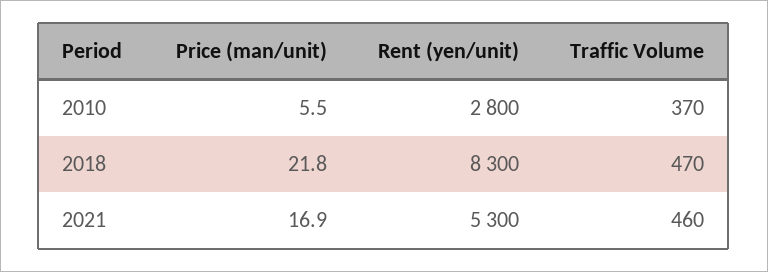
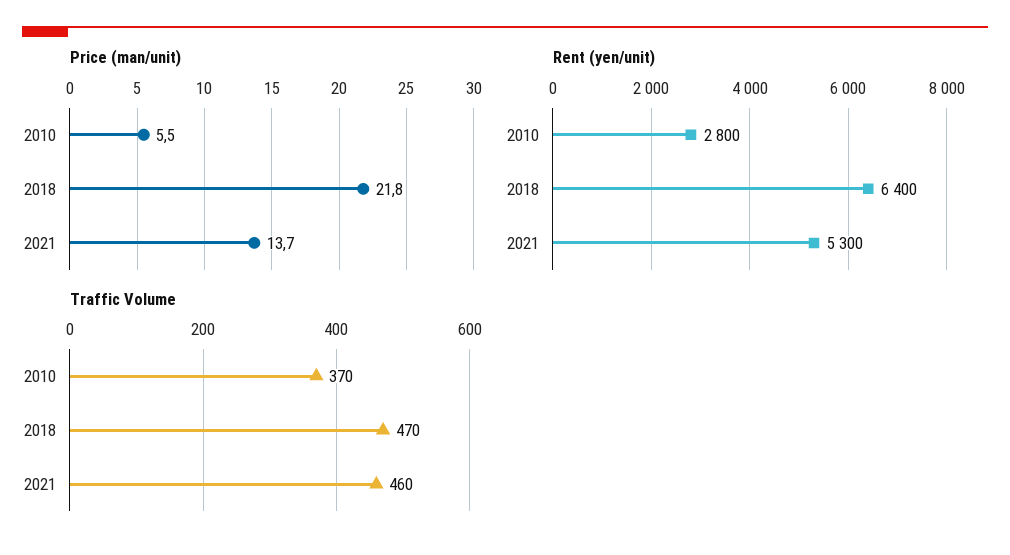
Rent (yen/unit), 2018: 8300 -> 6400
Price (man/unit), 2021: 16.9 -> 13.7

